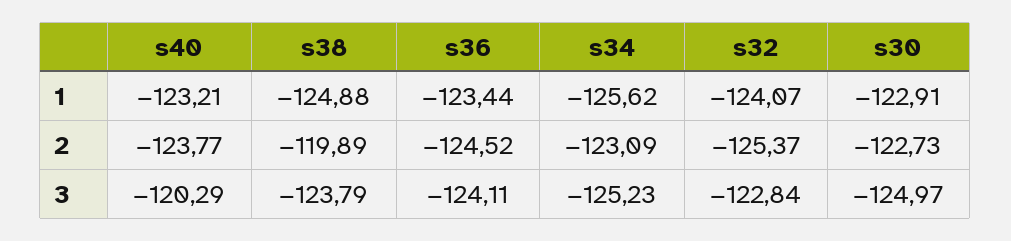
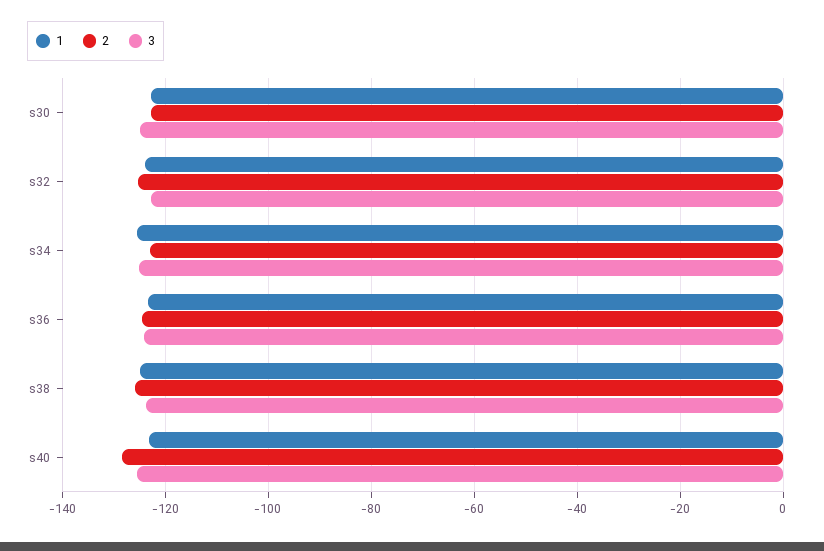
2, s40: -123.77 -> -128
2, s38: -119.89 -> -126
3, s40: -120.29 -> -126

